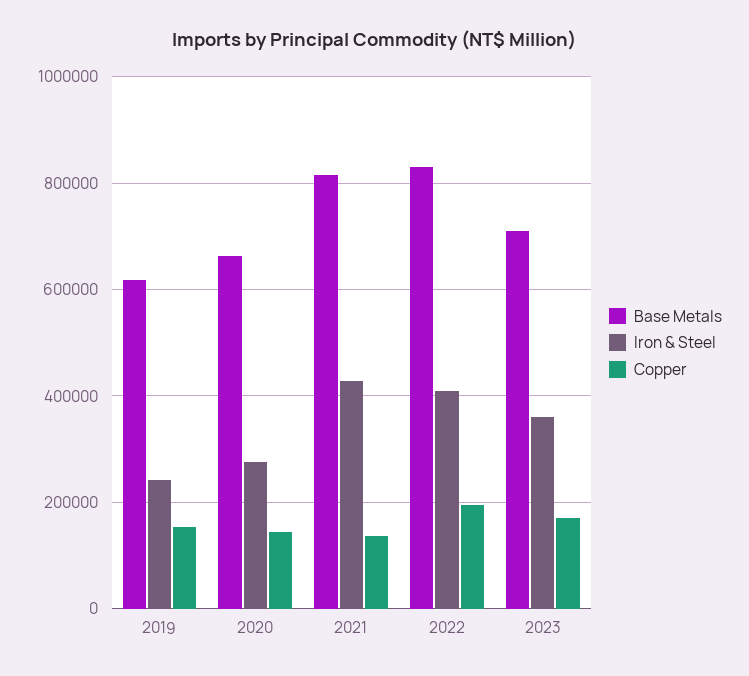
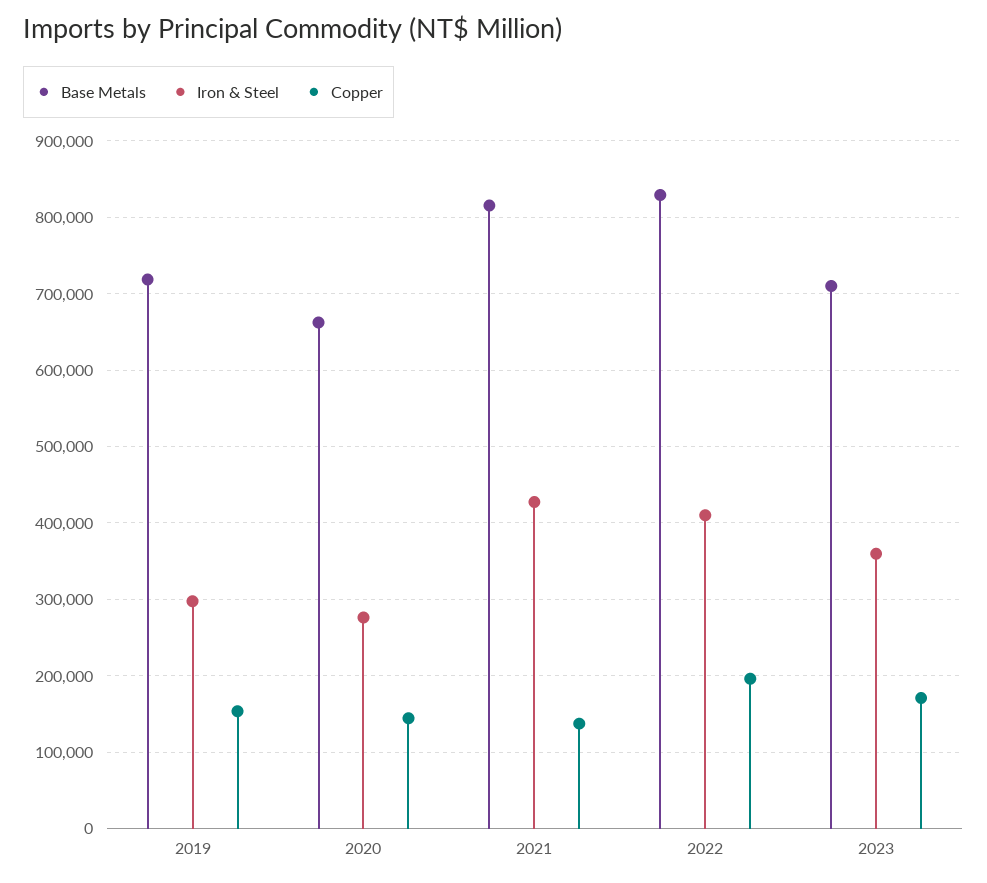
Base Metals, 2019: 620000 -> 720000
Iron & Steel, 2019: 240000 -> 300000

